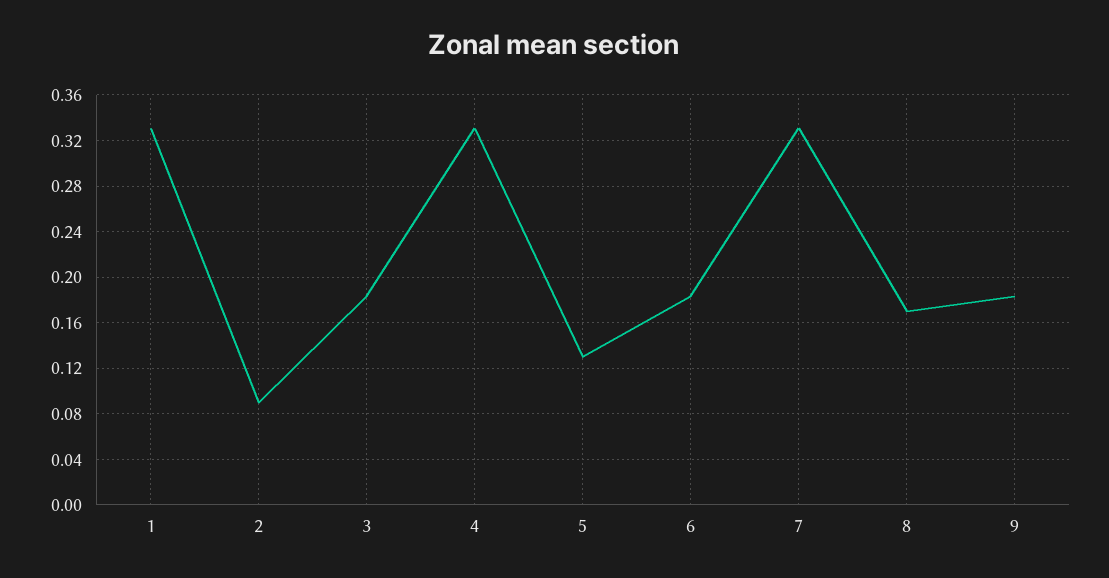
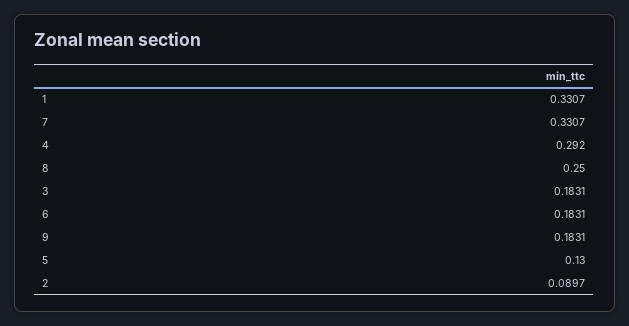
4: 0.33 -> 0.292
8: 0.17 -> 0.25

